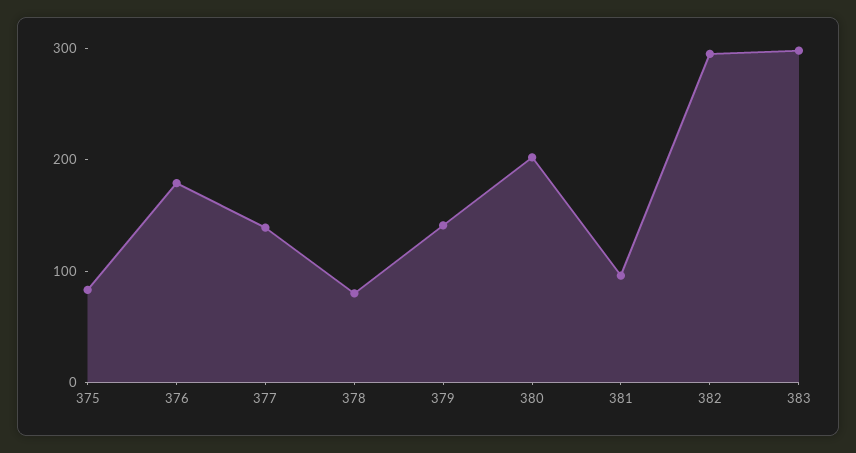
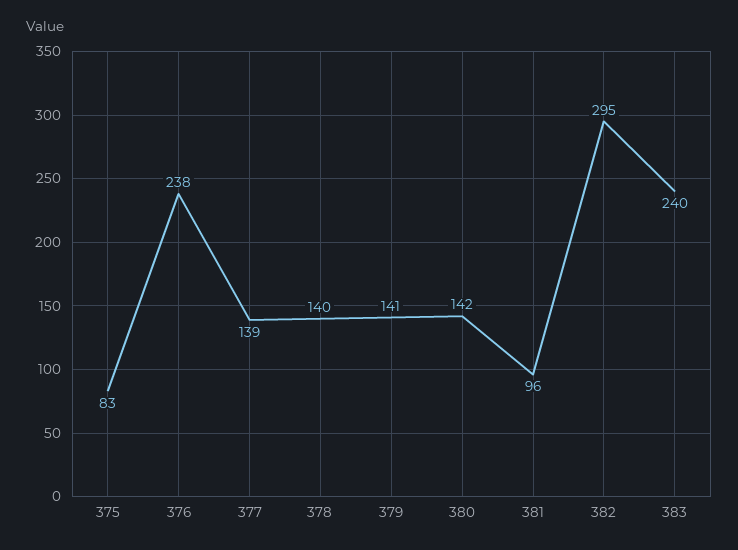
376: 180 -> 238
378: 80 -> 140
380: 200 -> 142
383: 300 -> 240

